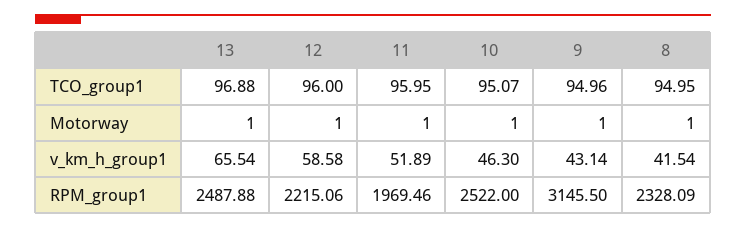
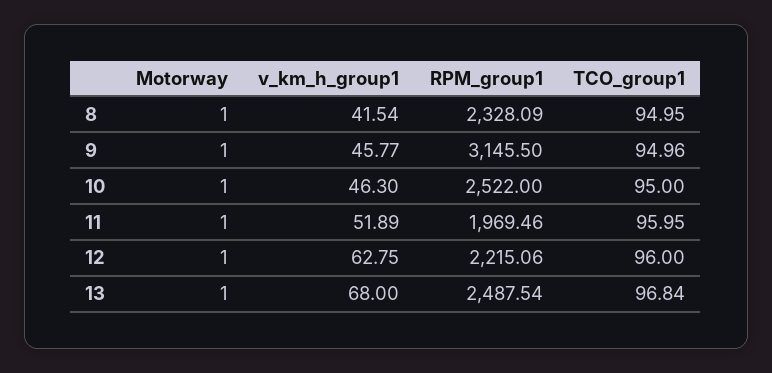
13, TCO_group1: 96.88 -> 96.84
10, TCO_group1: 95.07 -> 95
13, v_km_h_group1: 65.54 -> 68
12, v_km_h_group1: 58.58 -> 62.75
9, v_km_h_group1: 43.14 -> 45.77
13, RPM_group1: 2487.88 -> 2487.54

